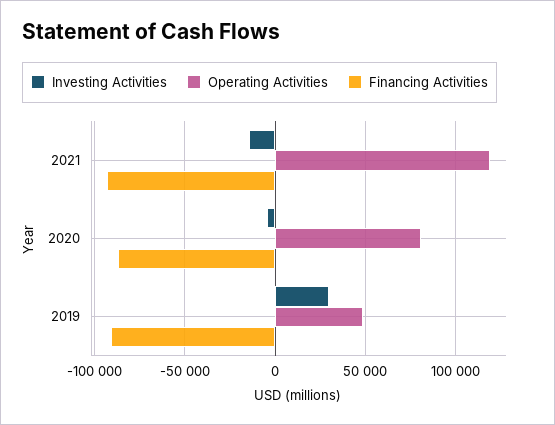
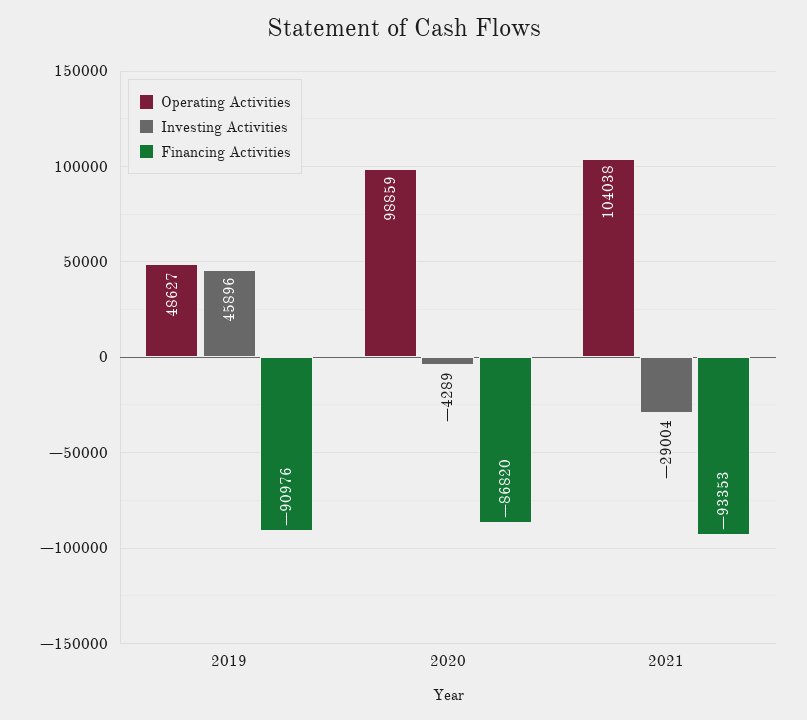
Investing Activities, 2021: -15000 -> -29004
Operating Activities, 2021: 120000 -> 104038
Operating Activities, 2020: 80000 -> 98859
Investing Activities, 2019: 30000 -> 45896

